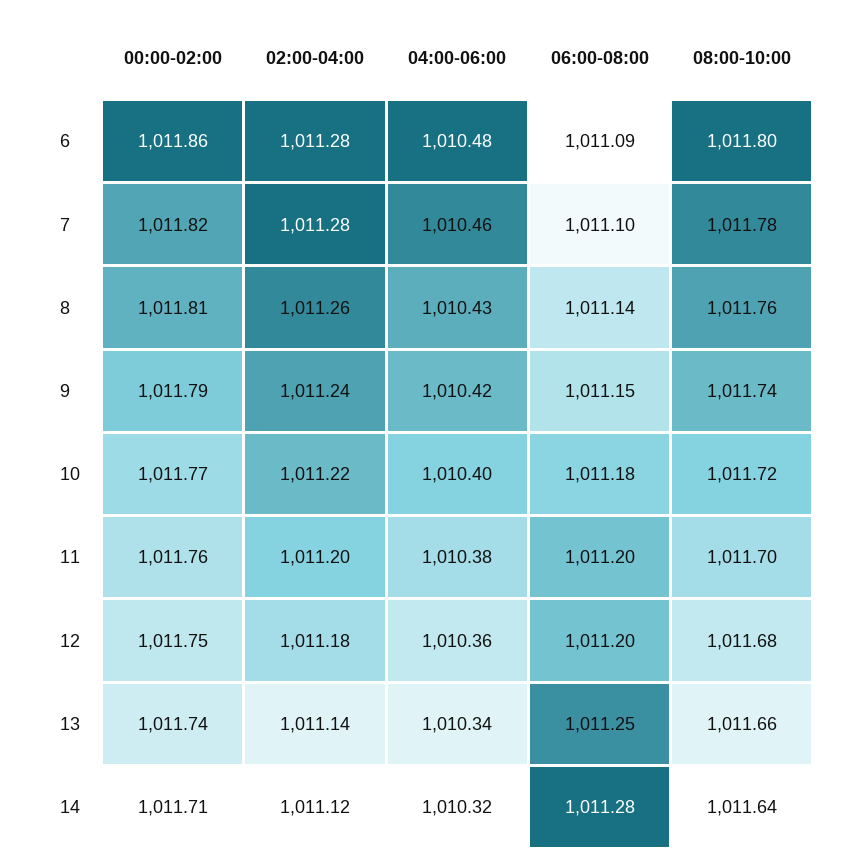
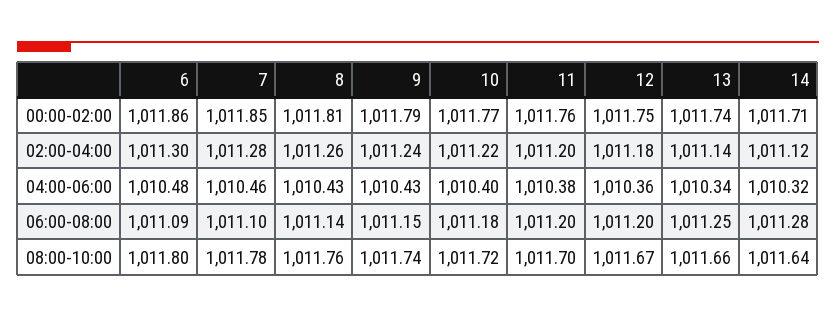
02:00-04:00, 6: 1011.28 -> 1011.3
00:00-02:00, 7: 1011.82 -> 1011.85
04:00-06:00, 9: 1010.42 -> 1010.43
08:00-10:00, 12: 1011.68 -> 1011.67

